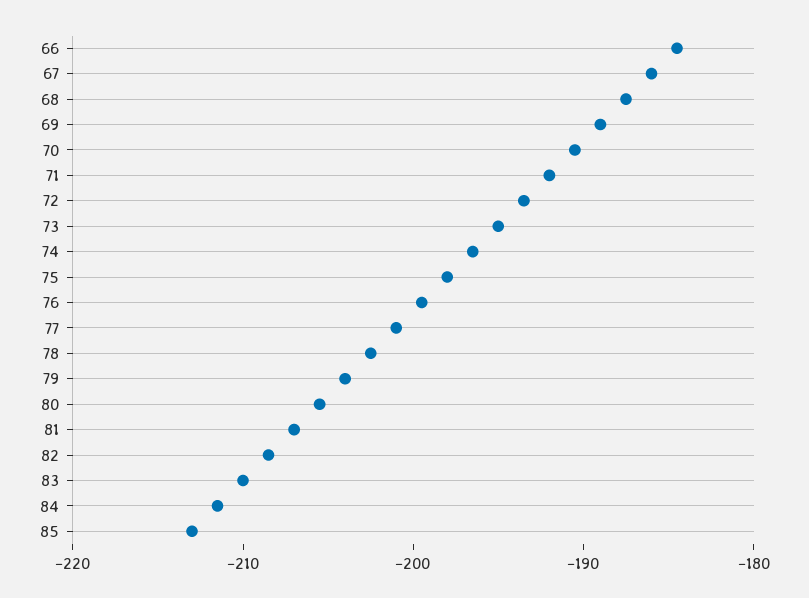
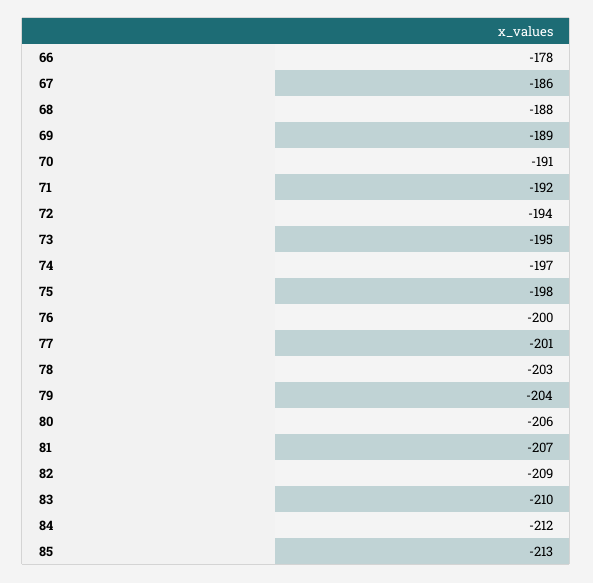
66: -184 -> -178

